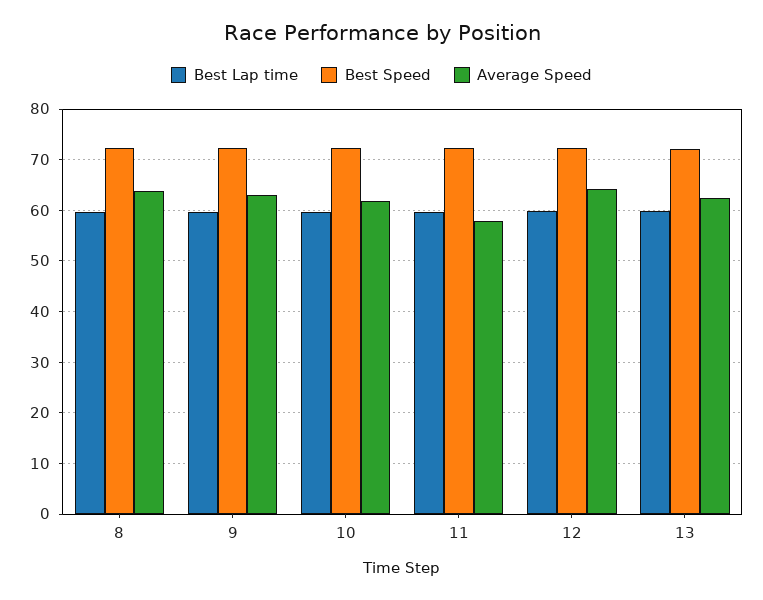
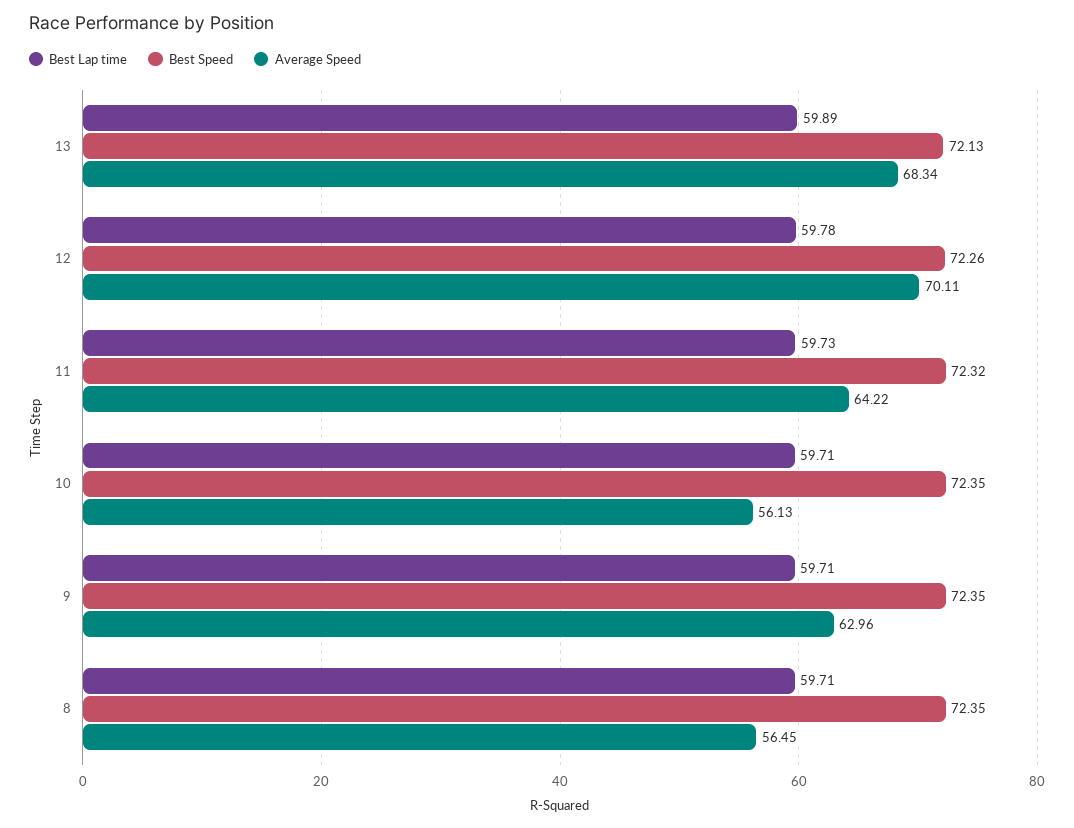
Average Speed, 8: 64 -> 56.45
Average Speed, 10: 62 -> 56.13
Average Speed, 11: 58 -> 64.22
Average Speed, 12: 64 -> 70.11
Average Speed, 13: 62 -> 68.34

